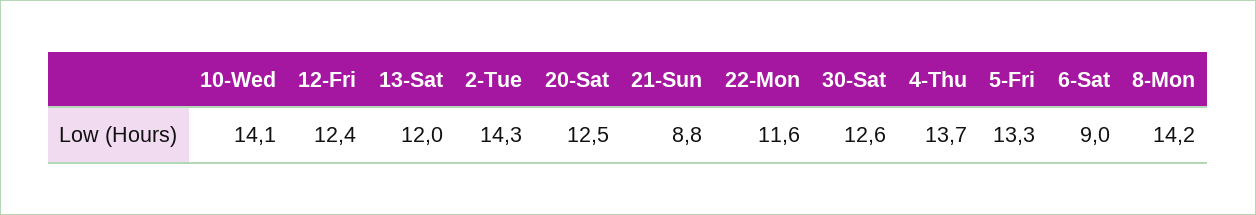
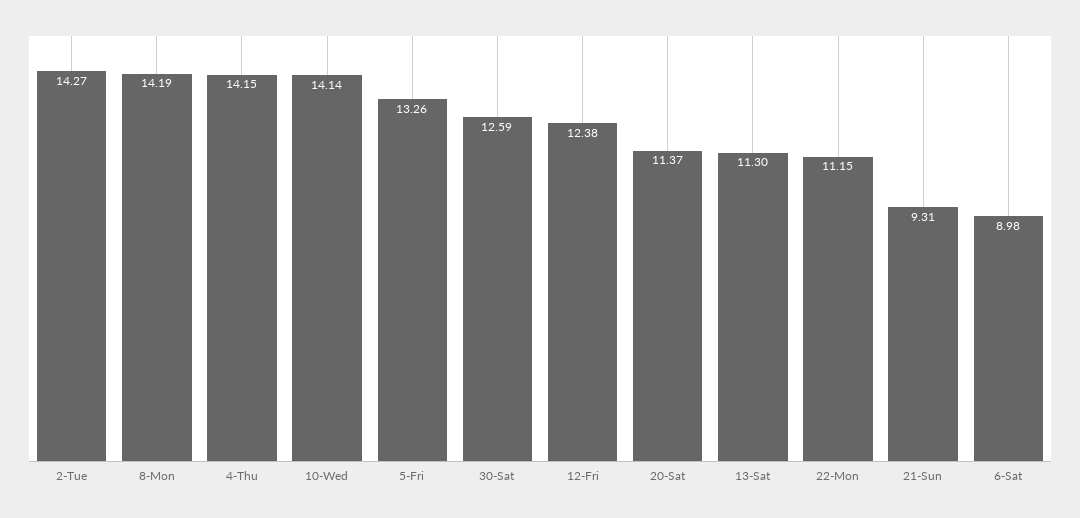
13-Sat: 12 -> 11.3
20-Sat: 12.5 -> 11.37
21-Sun: 8.8 -> 9.31
22-Mon: 11.6 -> 11.15
4-Thu: 13.7 -> 14.15

